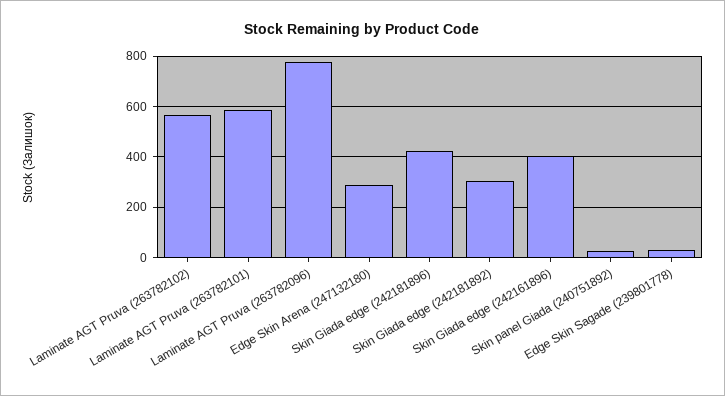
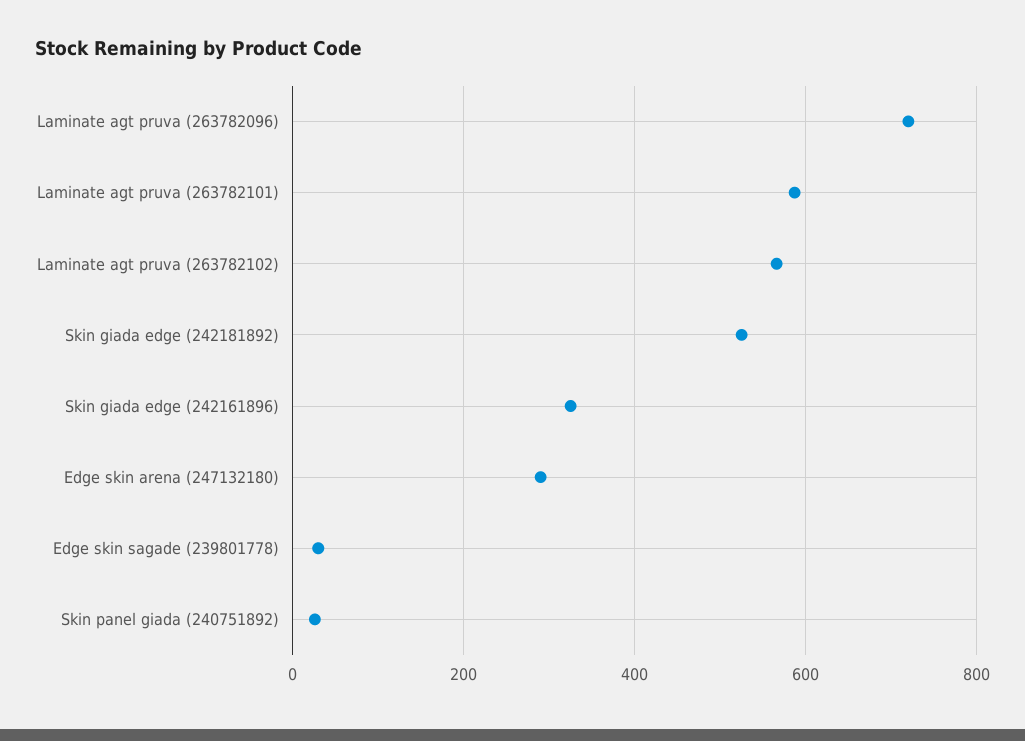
Laminate AGT Pruva (263782096): 775 -> 720
Skin Giada edge (242181896): 425 -> none
Skin Giada edge (242181892): 300 -> 520
Skin Giada edge (242161896): 400 -> 320

